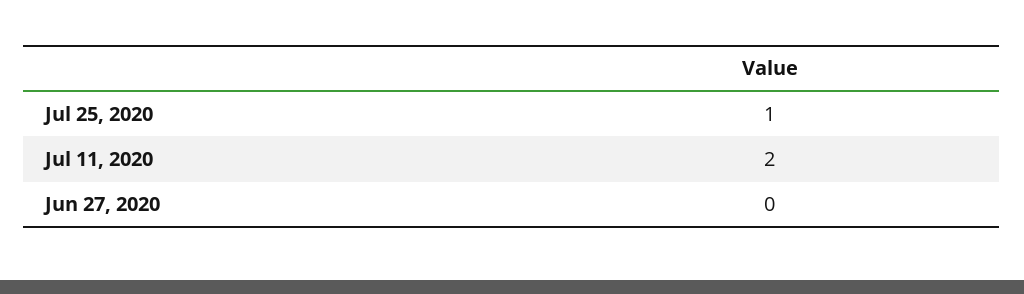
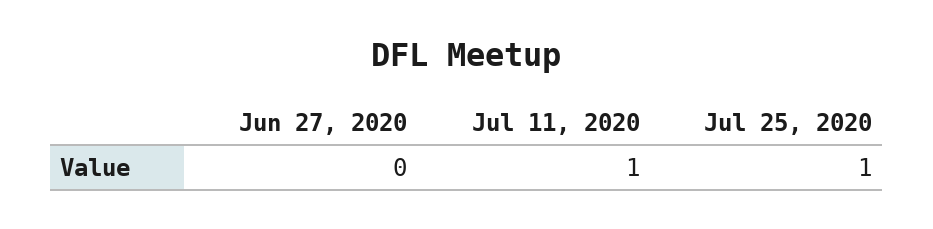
Jul 11, 2020: 2 -> 1

